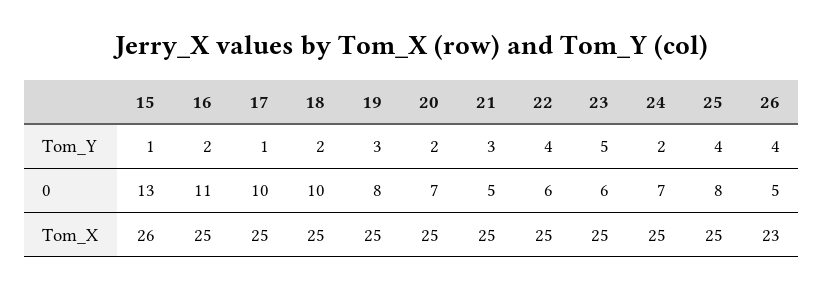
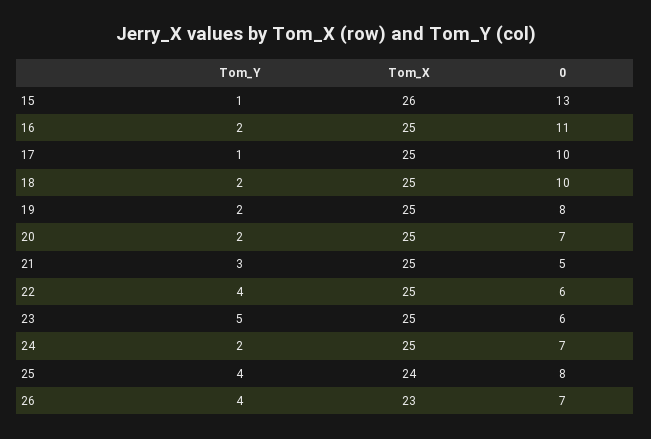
19, Tom_Y: 3 -> 2
26, 0: 5 -> 7
25, Tom_X: 25 -> 24

